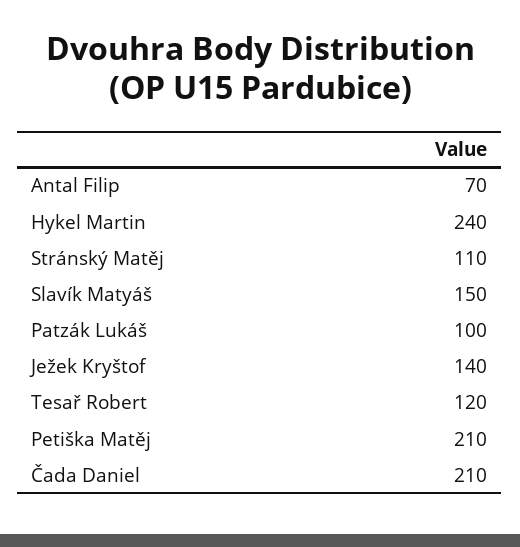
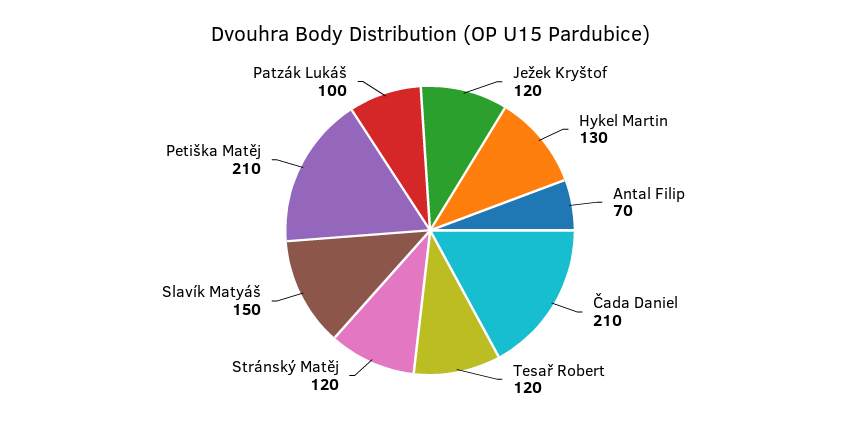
Hykel Martin: 240 -> 130
Stránský Matěj: 110 -> 120
Ježek Kryštof: 140 -> 120

